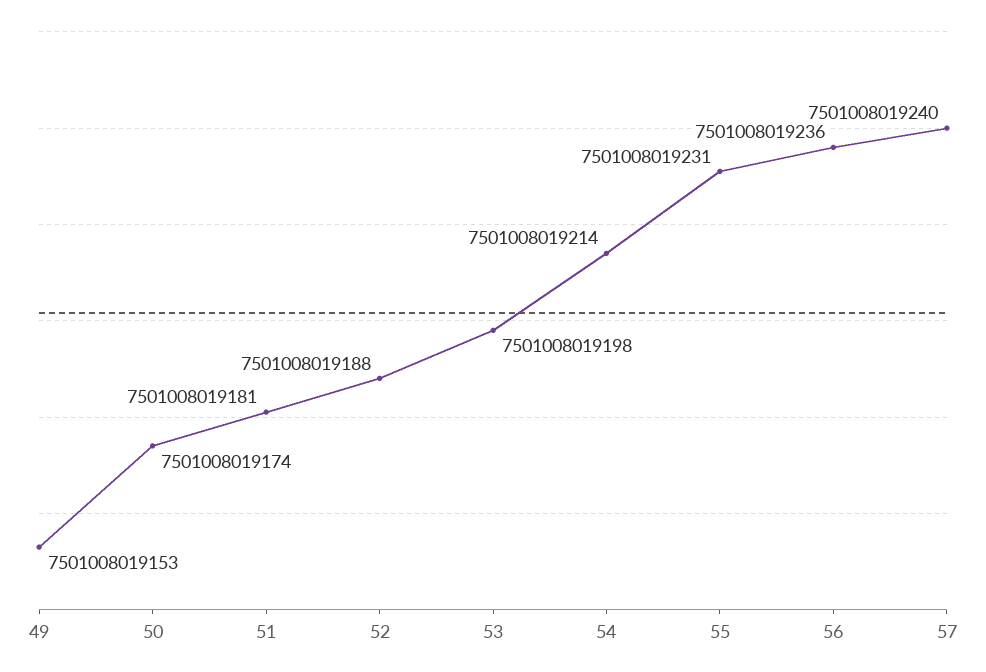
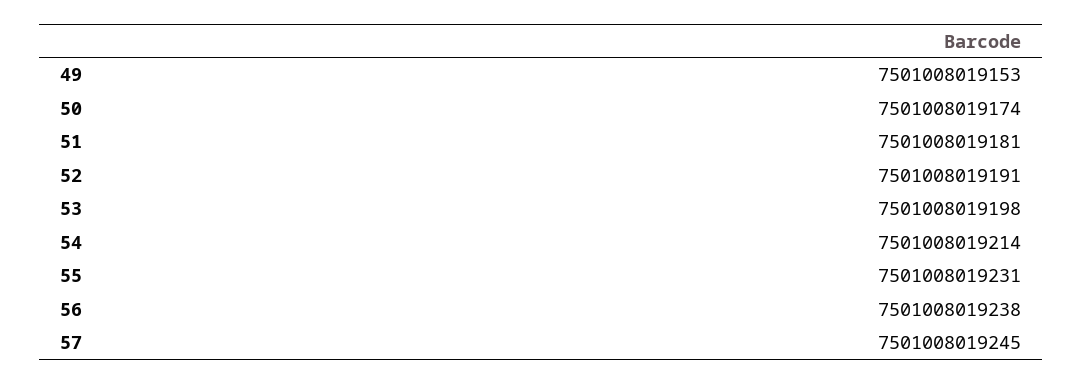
52: 7501008019188 -> 7501008019191
56: 7501008019236 -> 7501008019238
57: 7501008019240 -> 7501008019245

